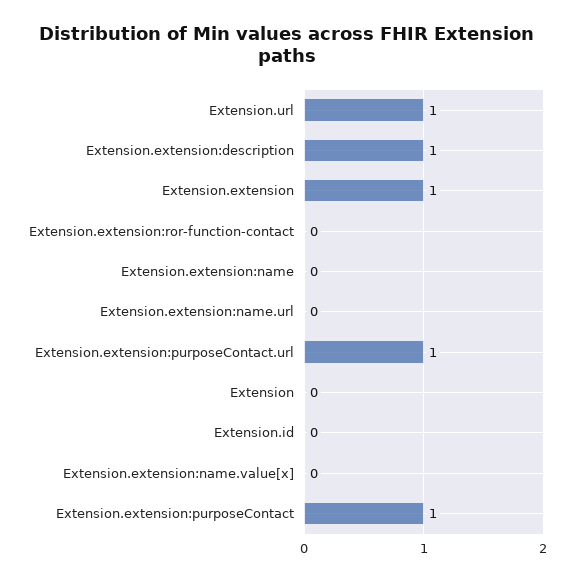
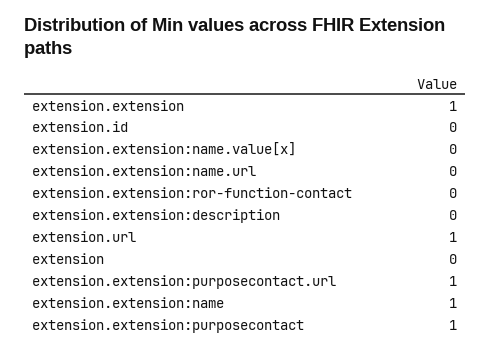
Extension.extension:description: 1 -> 0
Extension.extension:name: 0 -> 1

